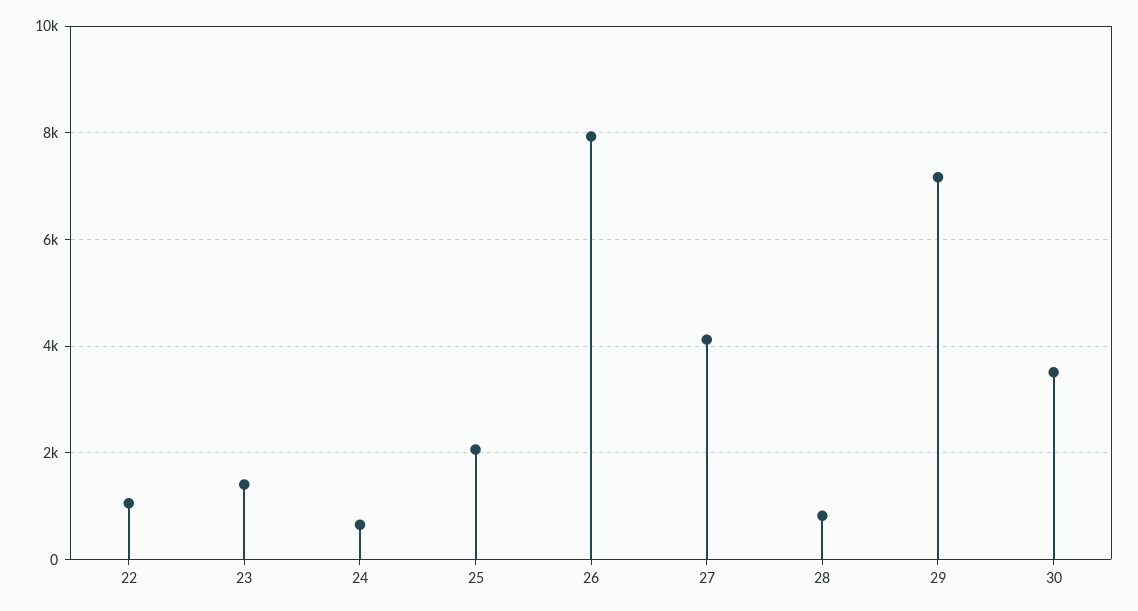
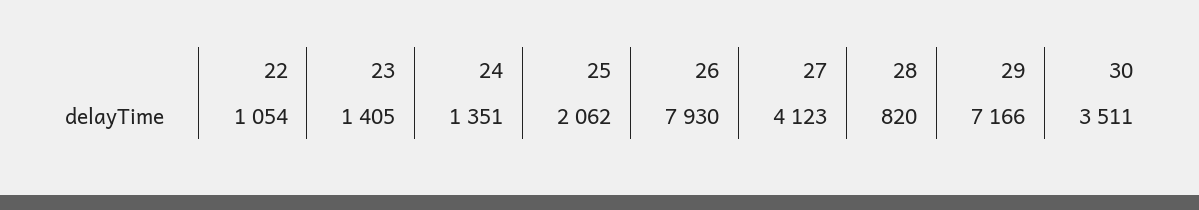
24: 600 -> 1351

